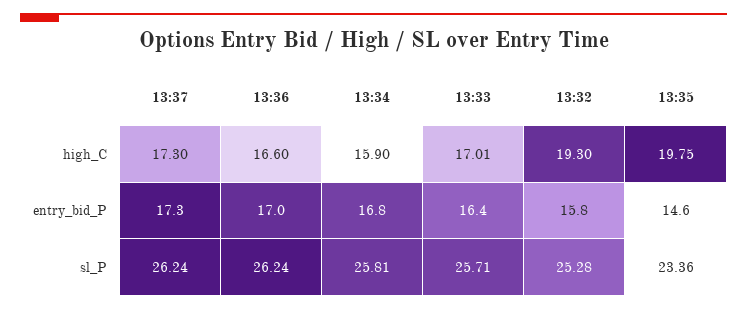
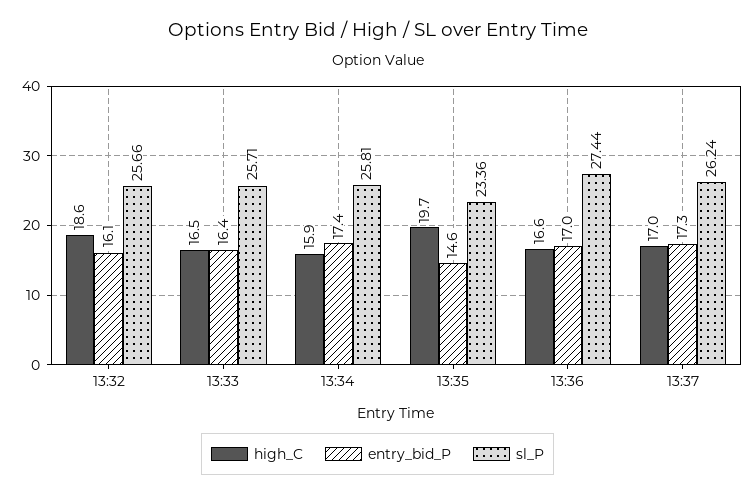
high_C, 13:37: 17.3 -> 17
high_C, 13:33: 17.01 -> 16.5
high_C, 13:32: 19.3 -> 18.6
high_C, 13:35: 19.75 -> 19.7
entry_bid_P, 13:34: 16.8 -> 17.4
entry_bid_P, 13:32: 15.8 -> 16.1
sl_P, 13:36: 26.24 -> 27.44
sl_P, 13:32: 25.28 -> 25.66

